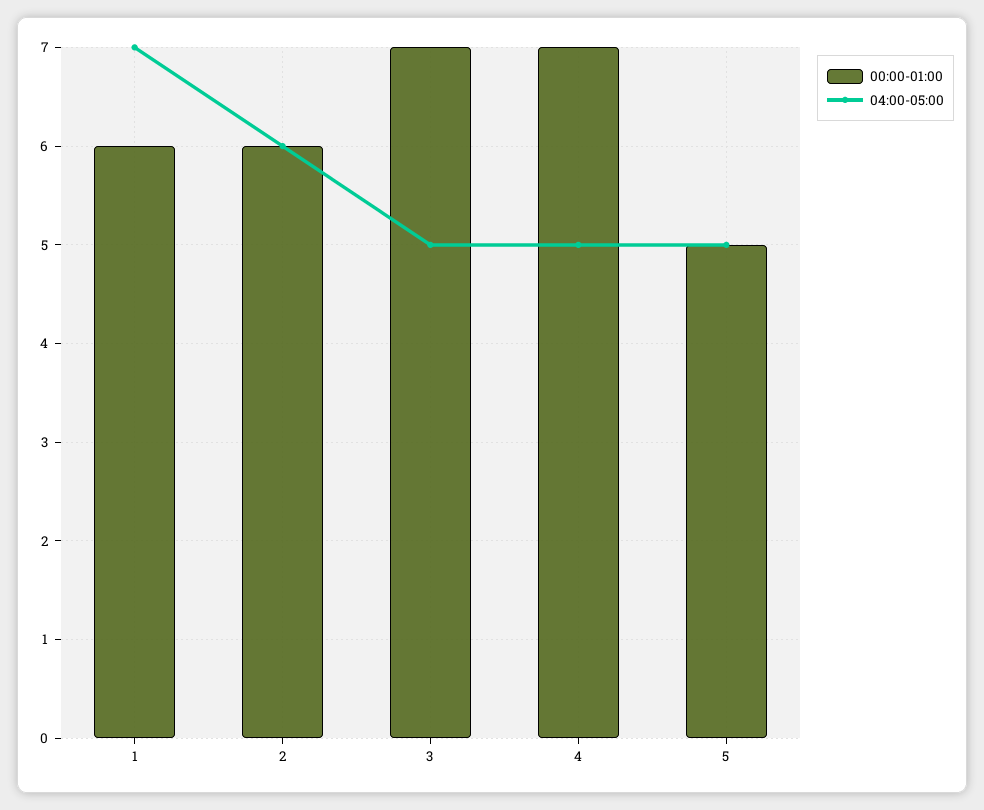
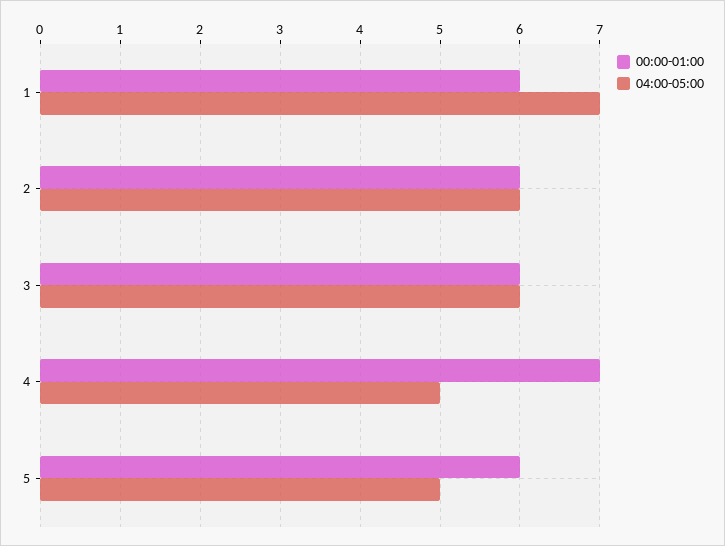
00:00-01:00, 3: 7 -> 6
04:00-05:00, 3: 5 -> 6
00:00-01:00, 5: 5 -> 6

